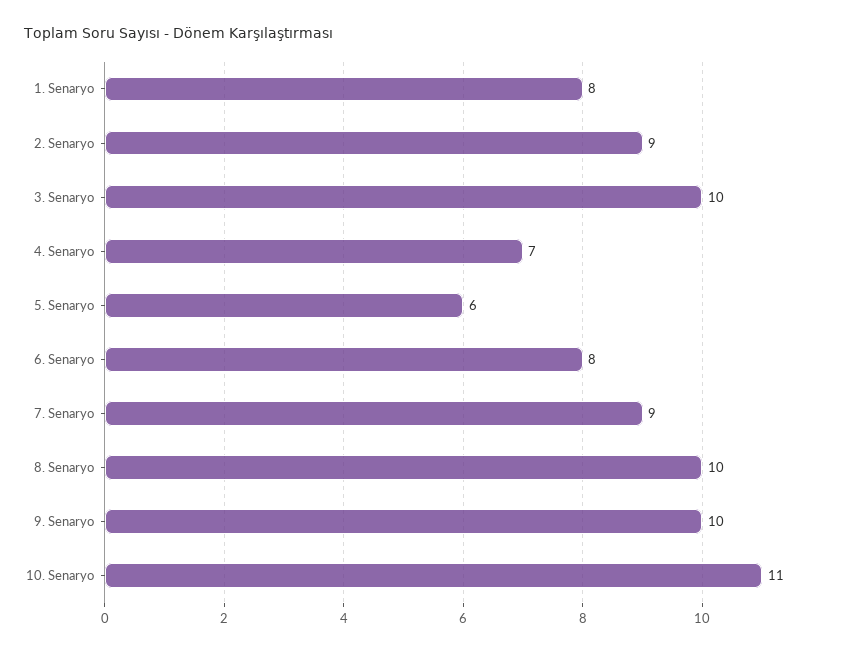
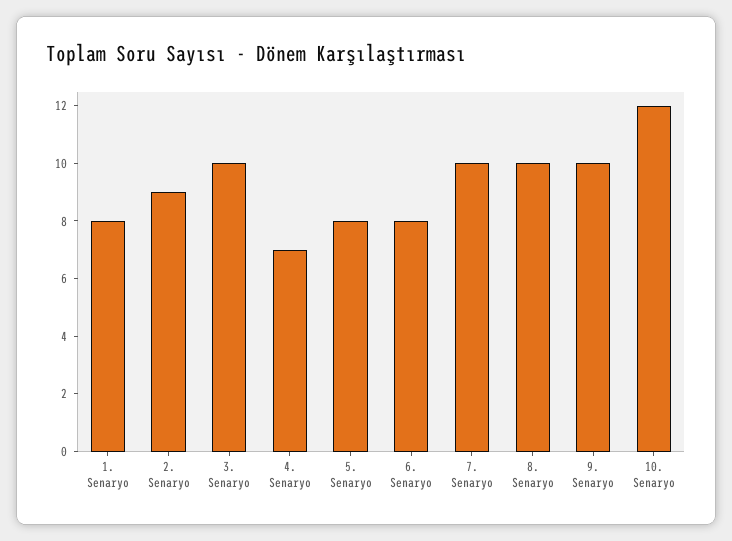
5. Senaryo: 6 -> 8
7. Senaryo: 9 -> 10
10. Senaryo: 11 -> 12

